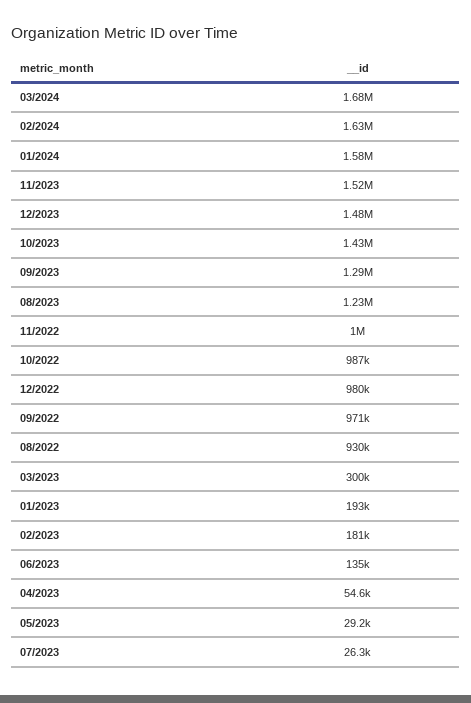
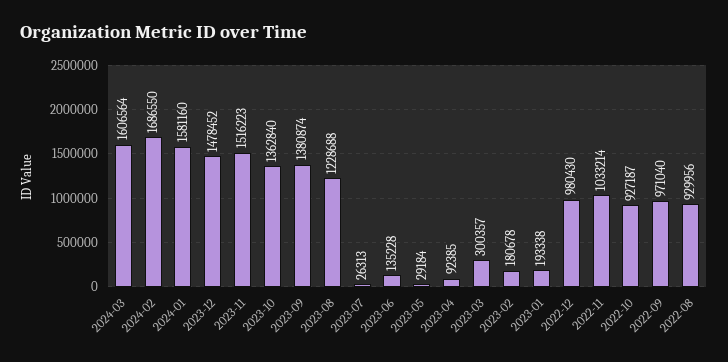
03/2024: 1680000 -> 1606564
02/2024: 1630000 -> 1686550
10/2023: 1430000 -> 1362840
09/2023: 1290000 -> 1380874
11/2022: 1000000 -> 1033214
10/2022: 987000 -> 927187
04/2023: 54600 -> 92385

